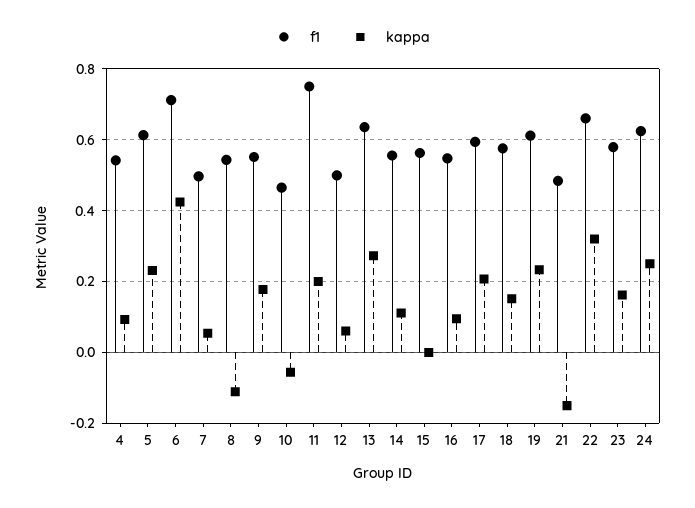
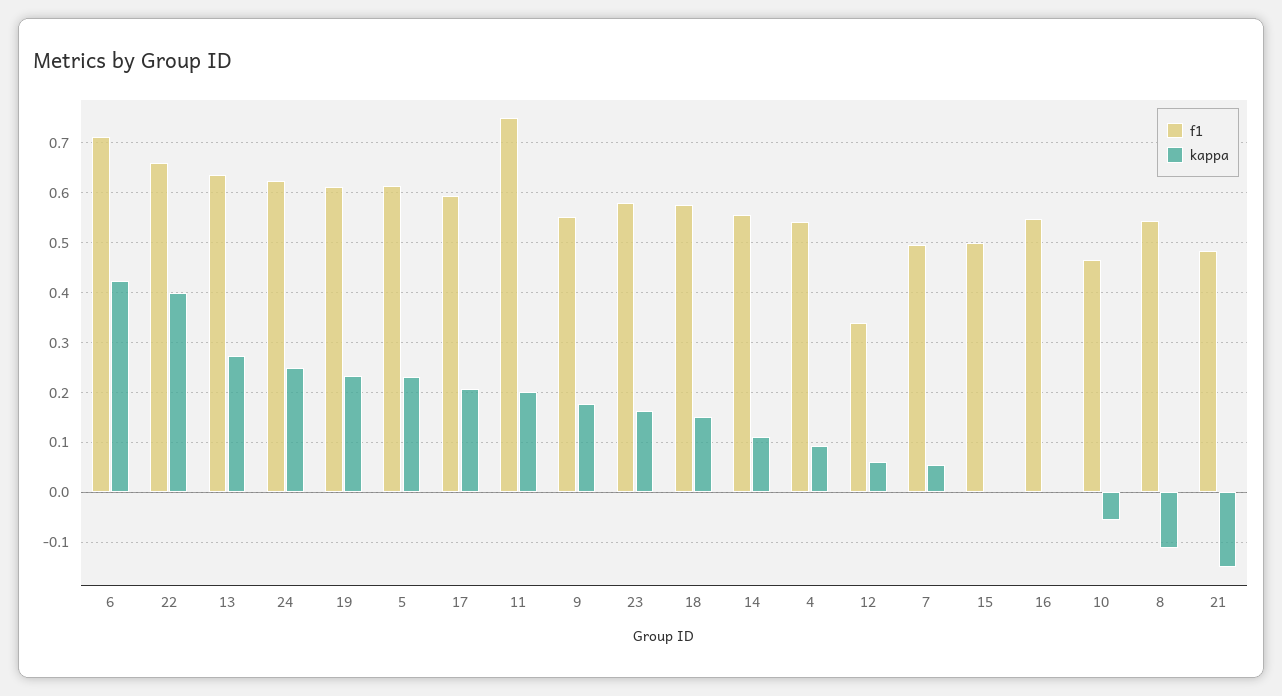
f1, 12: 0.5 -> 0.34
f1, 15: 0.56 -> 0.5
kappa, 16: 0.1 -> 0
kappa, 22: 0.32 -> 0.4

